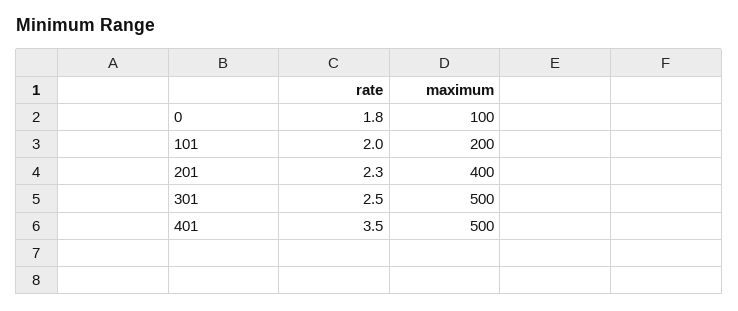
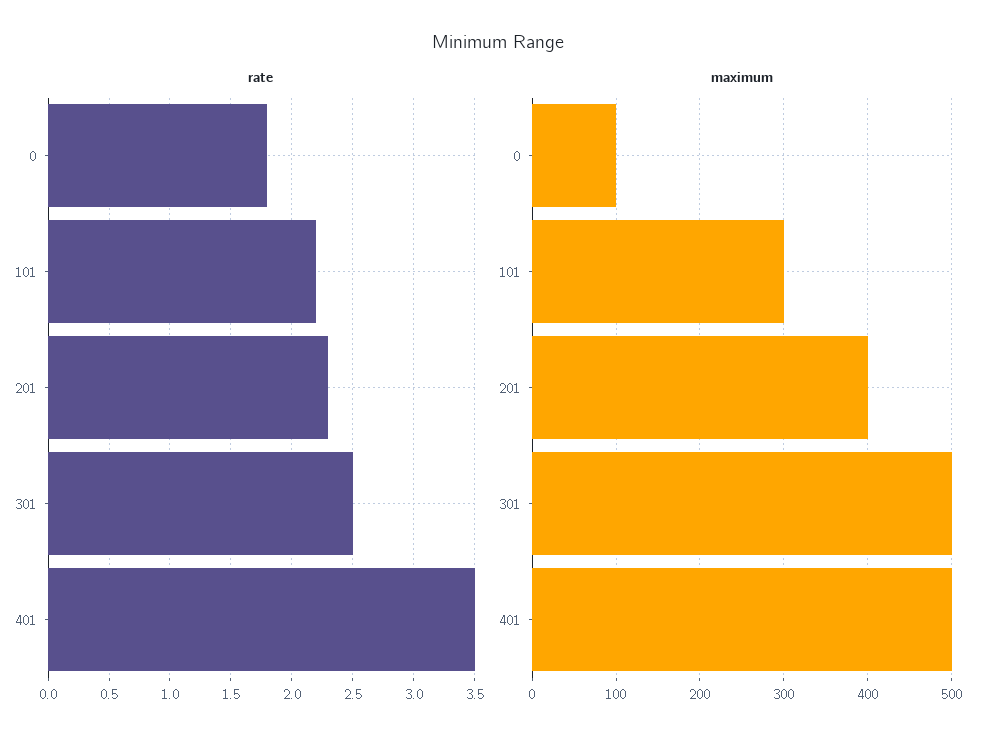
rate, 101: 2 -> 2.2
maximum, 101: 200 -> 300

